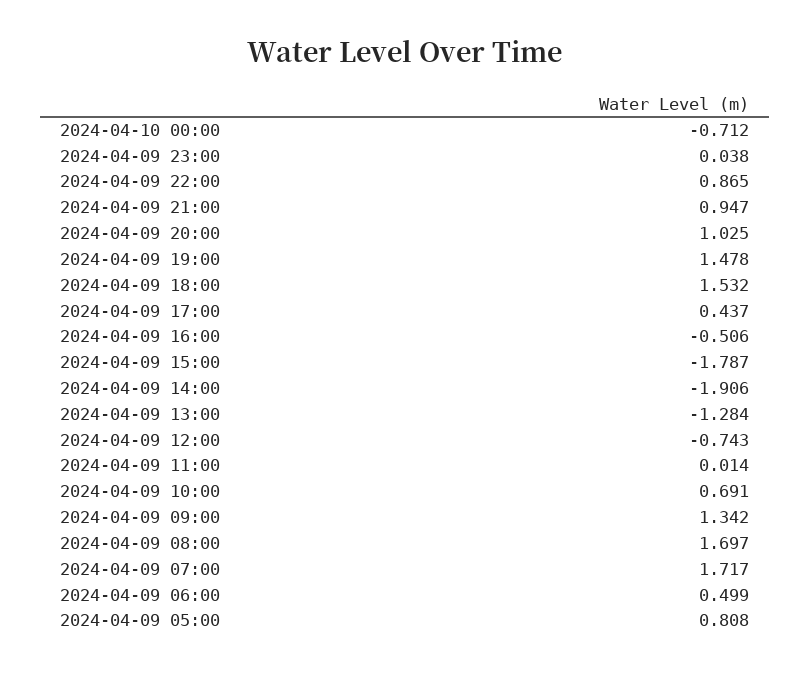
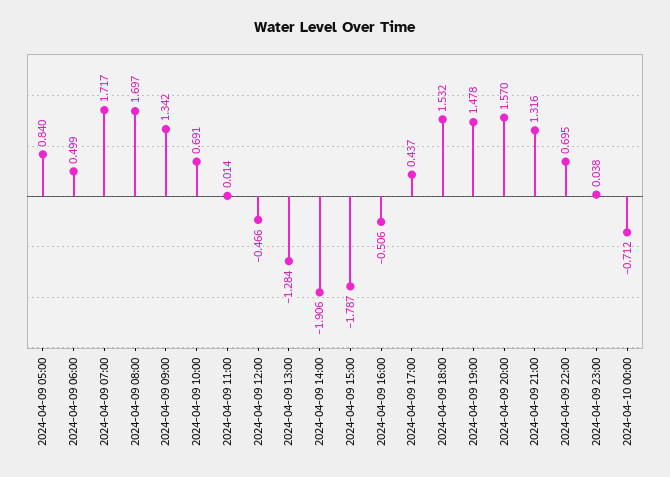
2024-04-09 22:00: 0.865 -> 0.695
2024-04-09 21:00: 0.947 -> 1.316
2024-04-09 20:00: 1.025 -> 1.57
2024-04-09 12:00: -0.743 -> -0.466
2024-04-09 05:00: 0.808 -> 0.84

